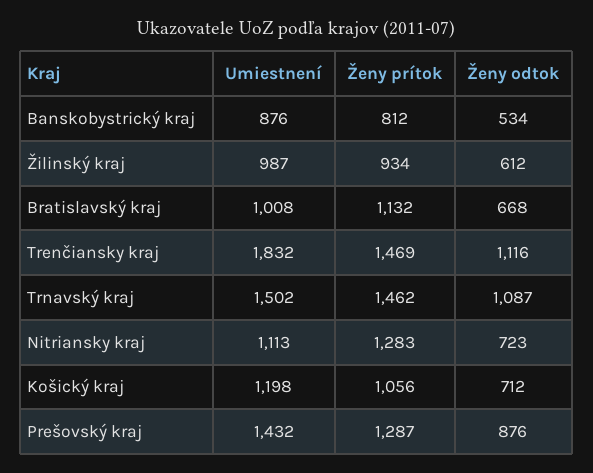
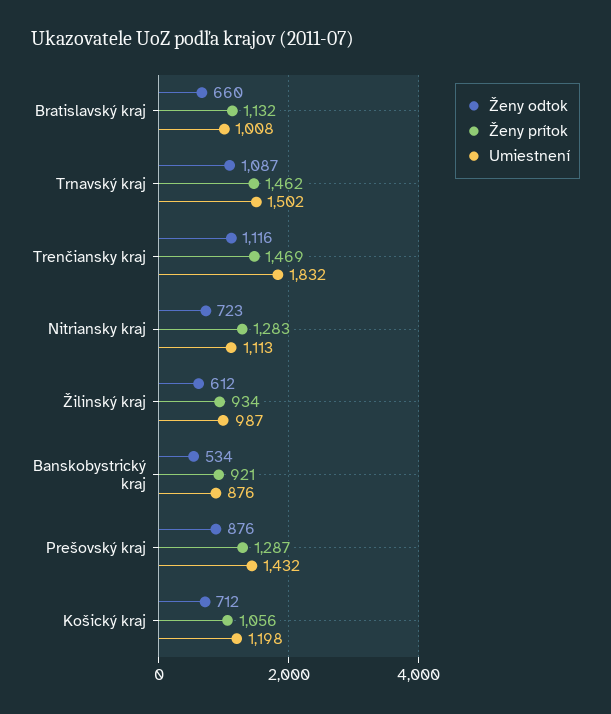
Ženy prítok, Banskobystrický kraj: 812 -> 921
Ženy odtok, Bratislavský kraj: 668 -> 660

